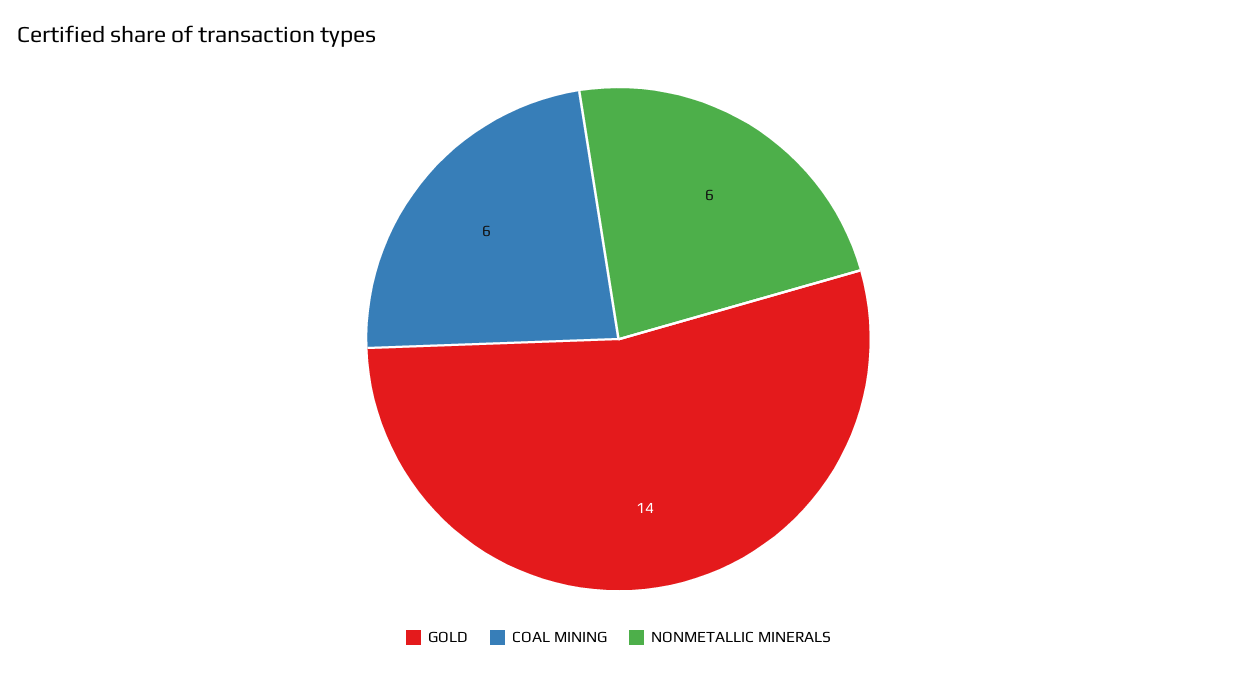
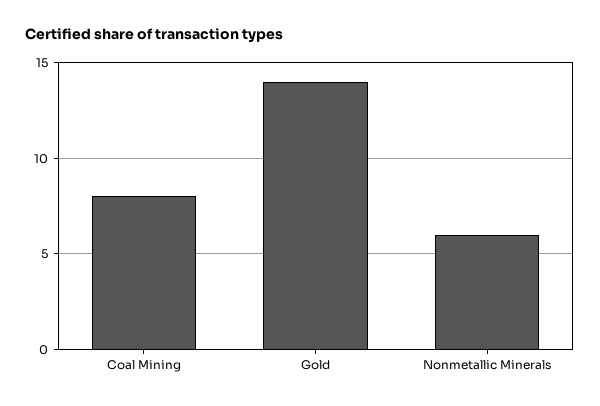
COAL MINING: 6 -> 8

